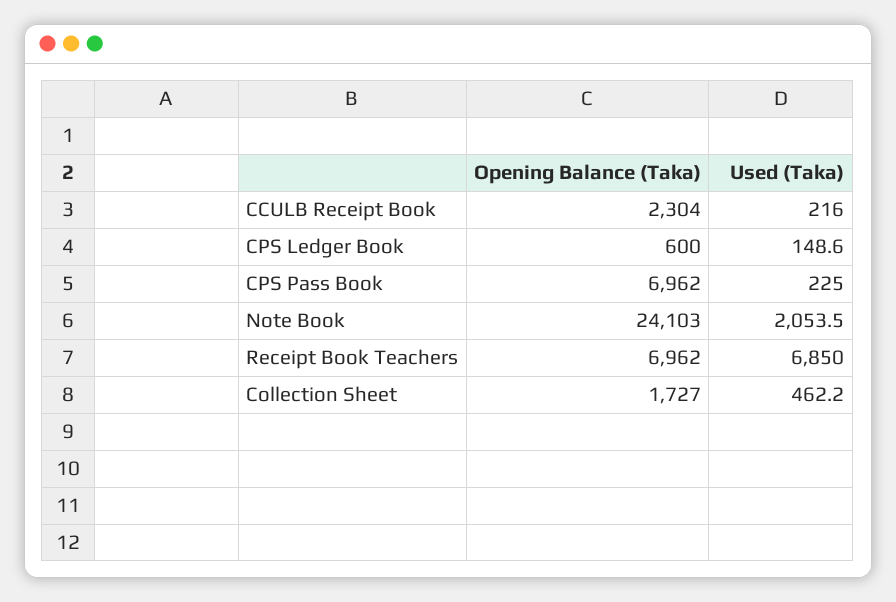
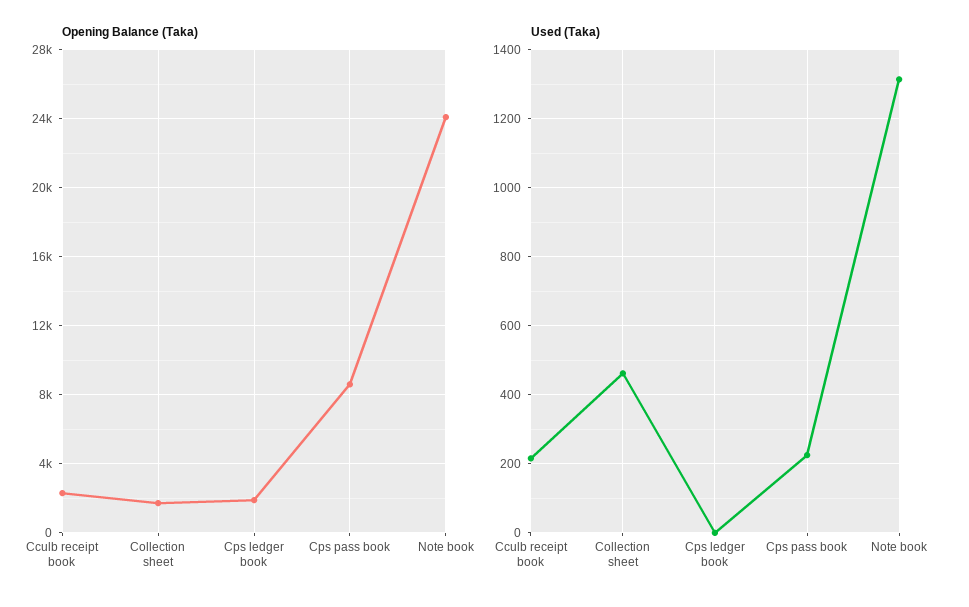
Opening Balance (Taka), CPS Ledger Book: 600 -> 2000
Used (Taka), CPS Ledger Book: 148.6 -> 0
Opening Balance (Taka), CPS Pass Book: 6962 -> 8500
Used (Taka), Note Book: 2053.5 -> 1320
Opening Balance (Taka), Receipt Book Teachers: 6962 -> none
Used (Taka), Receipt Book Teachers: 6850 -> none

